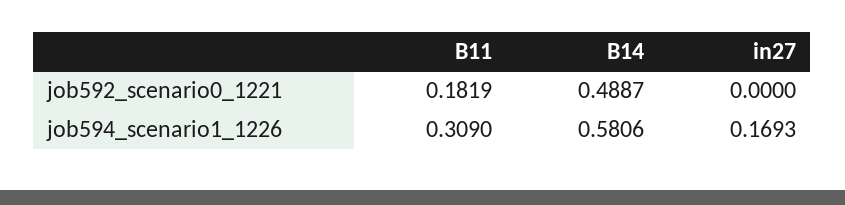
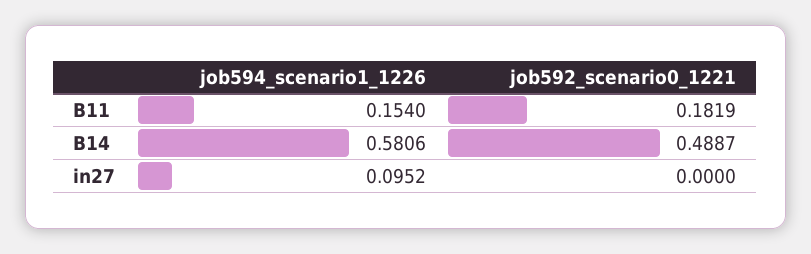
B11, job594_scenario1_1226: 0.309 -> 0.154
in27, job594_scenario1_1226: 0.1693 -> 0.0952

